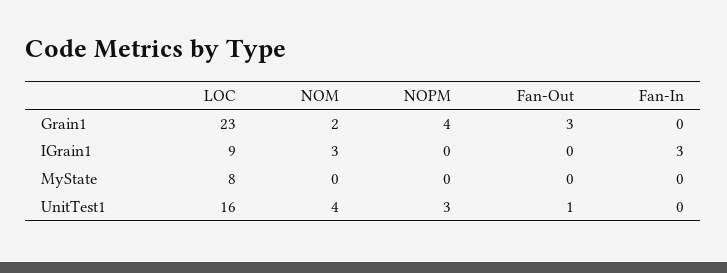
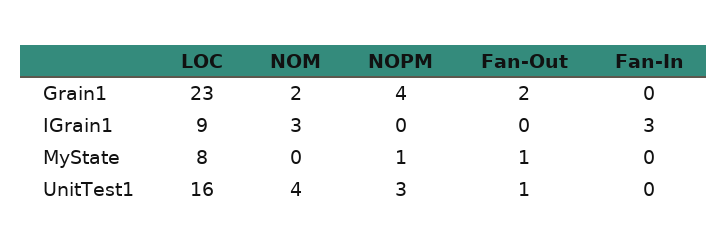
Fan-Out, Grain1: 3 -> 2
NOPM, MyState: 0 -> 1
Fan-Out, MyState: 0 -> 1

